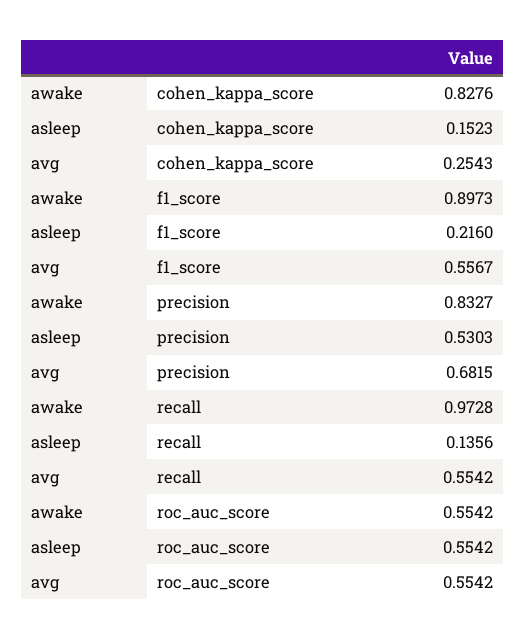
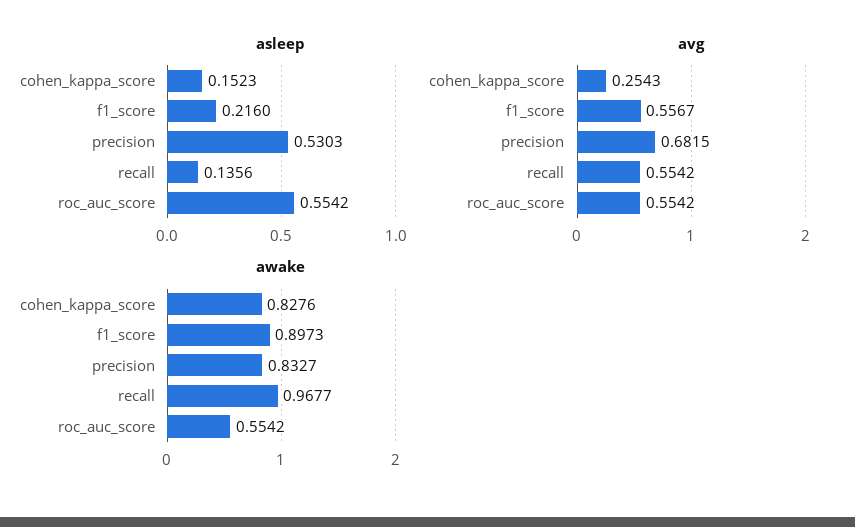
awake, recall: 0.9728 -> 0.9677

